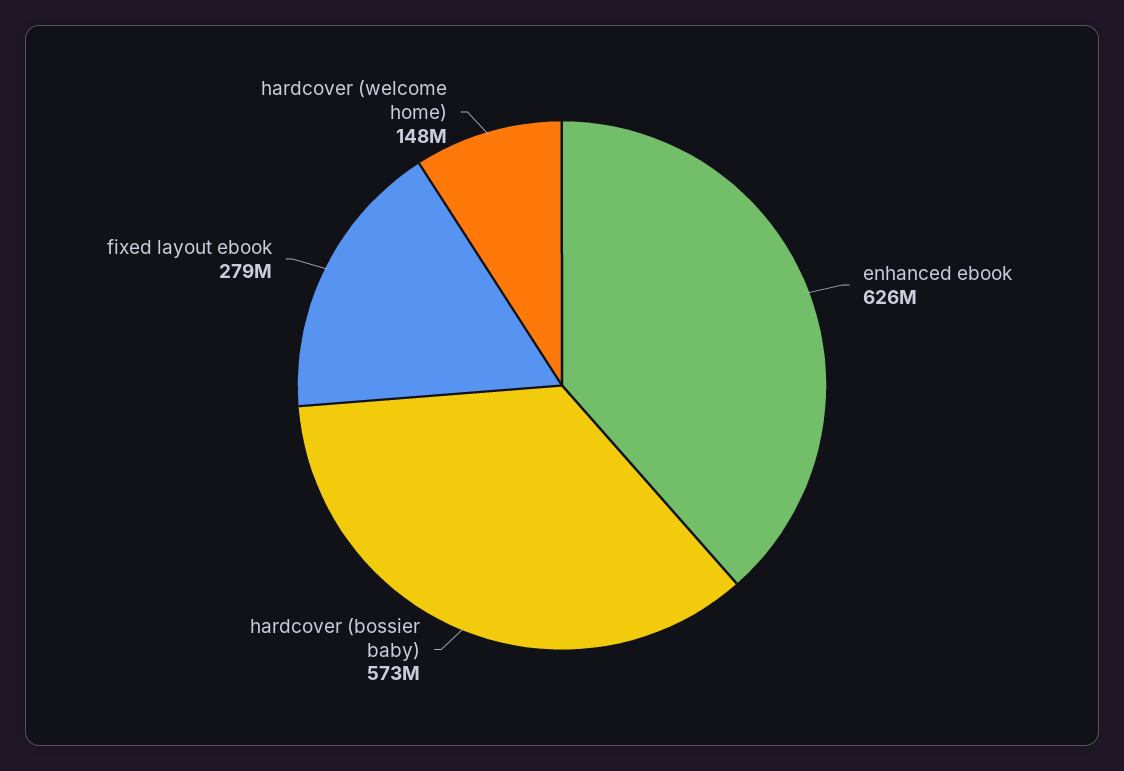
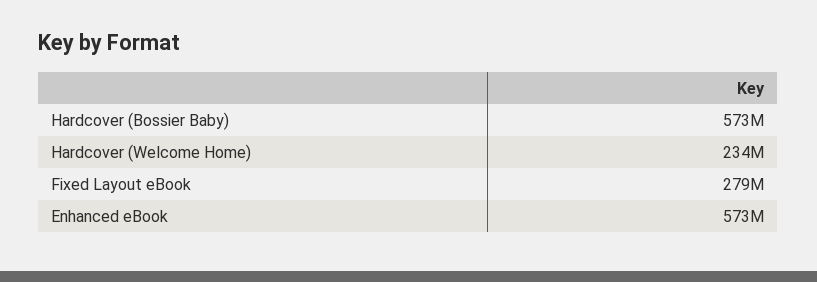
enhanced ebook: 626000000 -> 573000000
hardcover (welcome home): 148000000 -> 234000000

